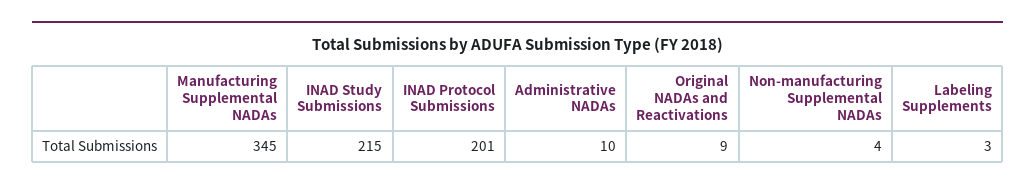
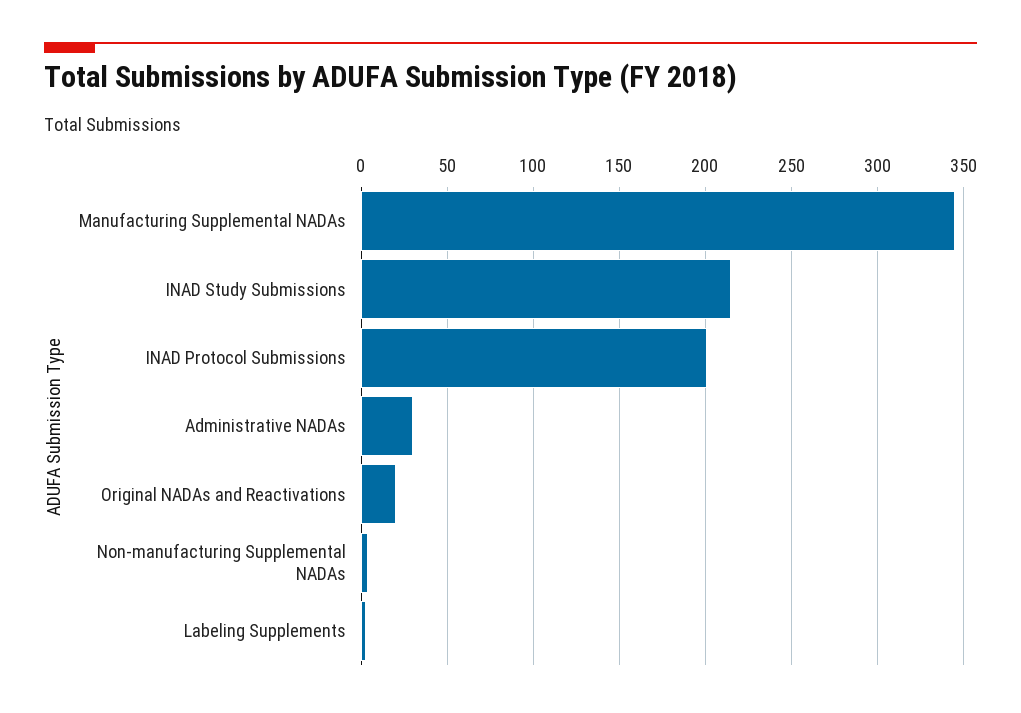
Administrative NADAs: 10 -> 30
Original NADAs and Reactivations: 9 -> 20

